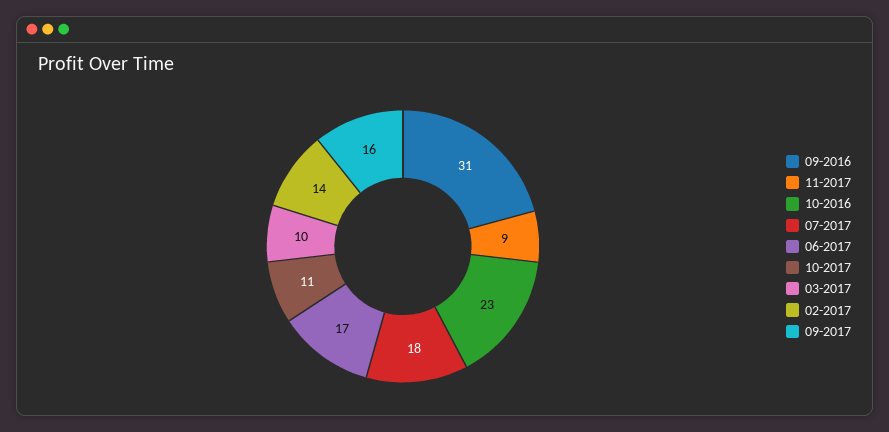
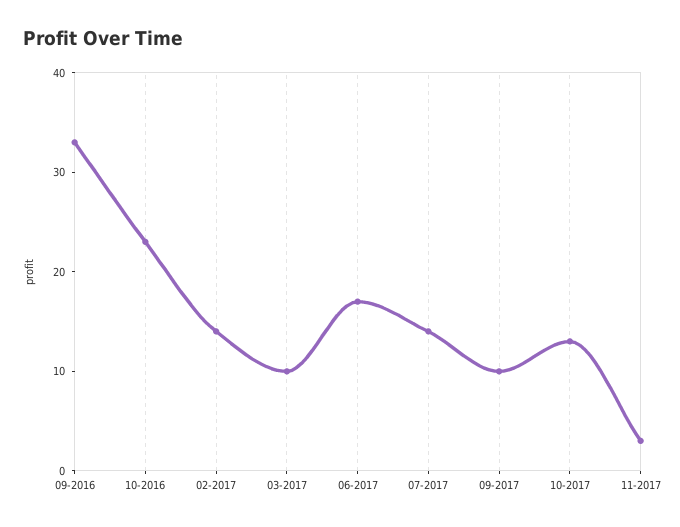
09-2016: 31 -> 33
11-2017: 9 -> 3
07-2017: 18 -> 14
10-2017: 11 -> 13
09-2017: 16 -> 10

